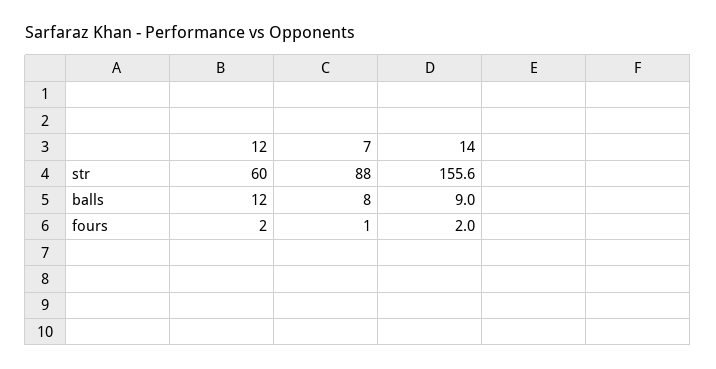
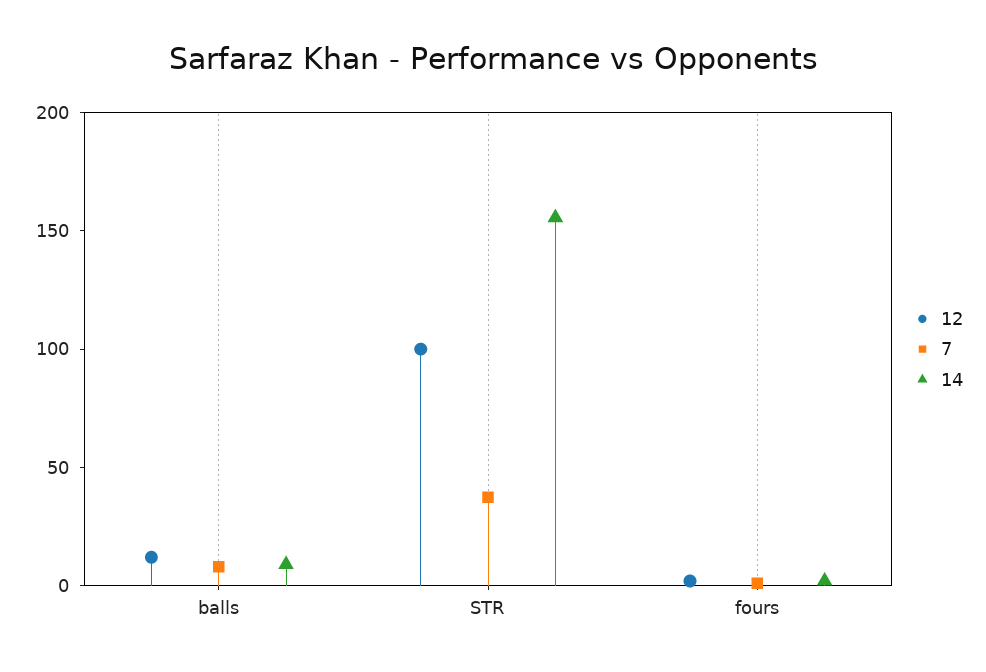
12, str: 60 -> 100
7, str: 88 -> 40

